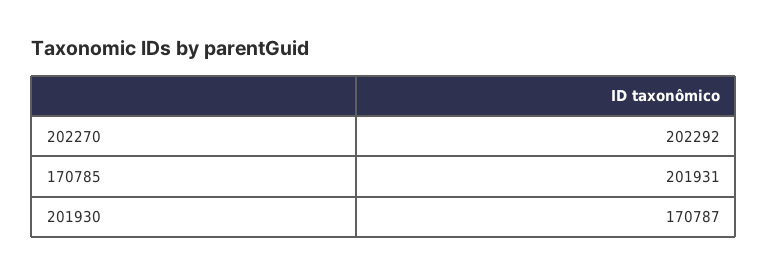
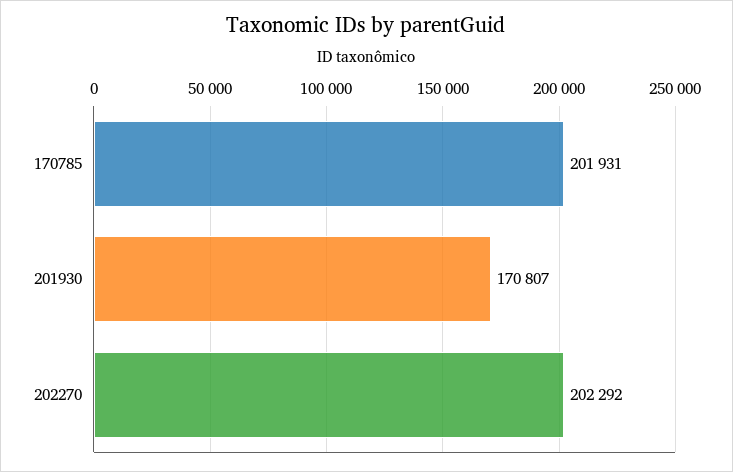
201930: 170787 -> 170807

